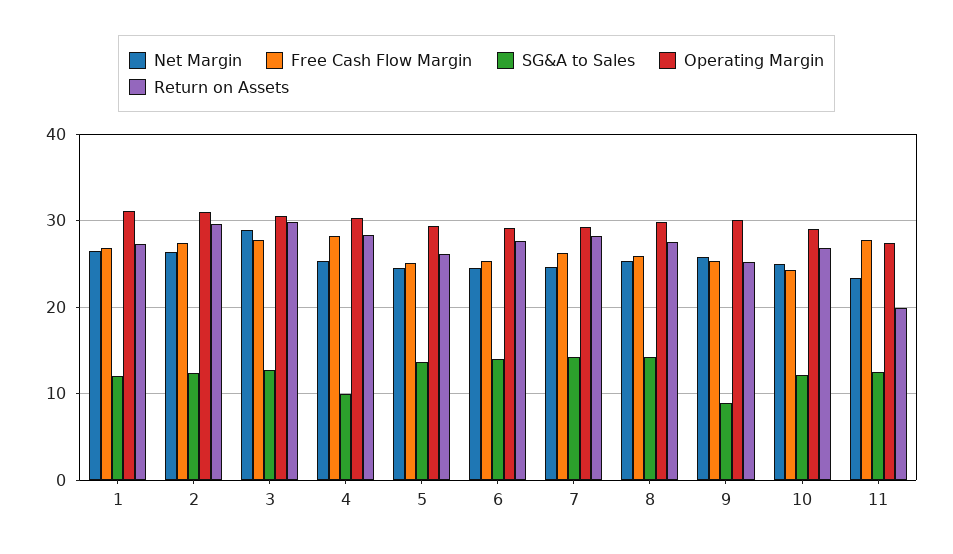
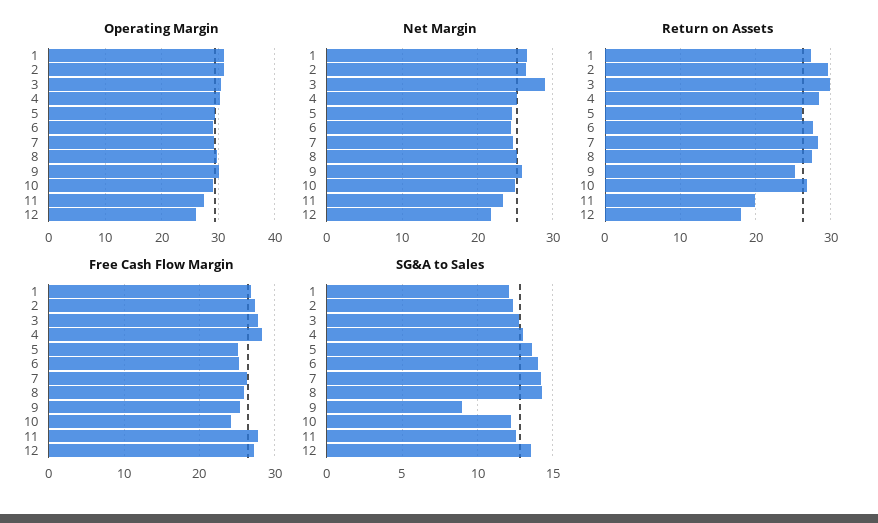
SG&A to Sales, 4: 10 -> 13
Operating Margin, 12: none -> 26
Net Margin, 12: none -> 22
Return on Assets, 12: none -> 18
Free Cash Flow Margin, 12: none -> 27
SG&A to Sales, 12: none -> 13.5

